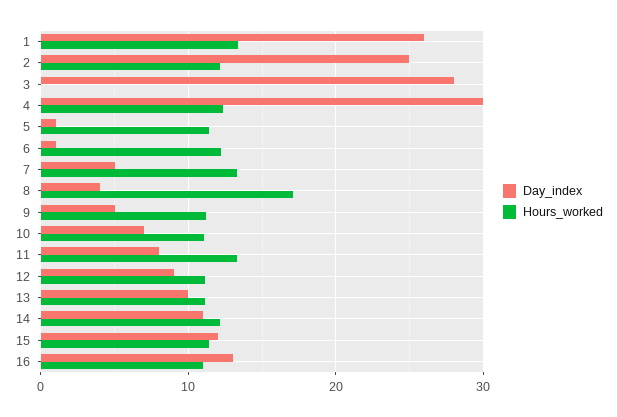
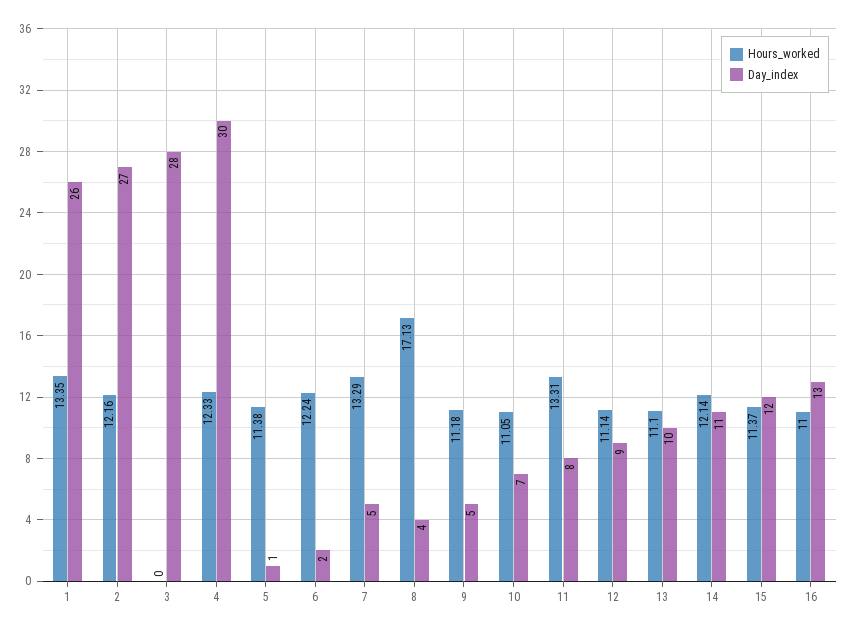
Day_index, 2: 25 -> 27
Day_index, 6: 1 -> 2

